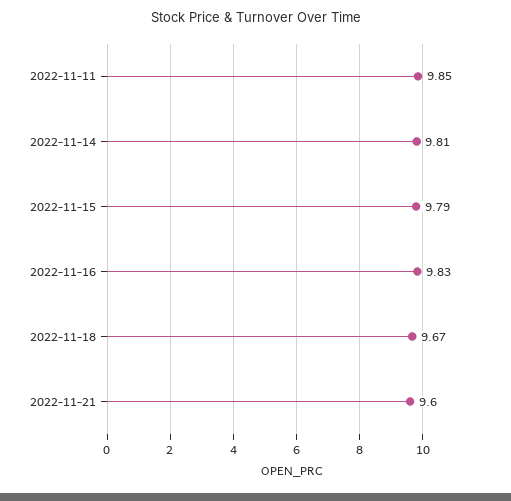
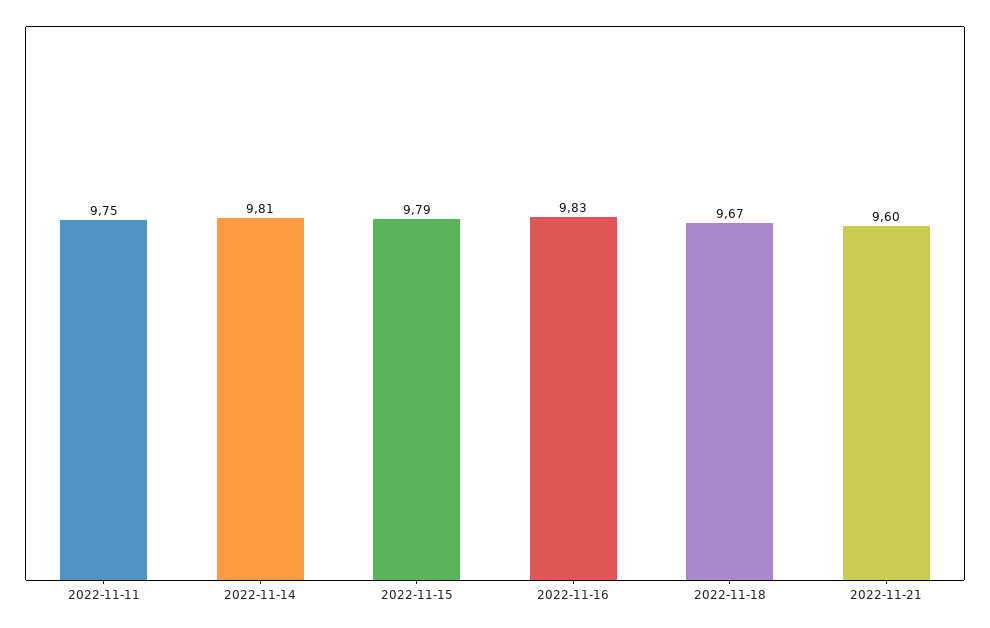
2022-11-11: 9.85 -> 9.75

